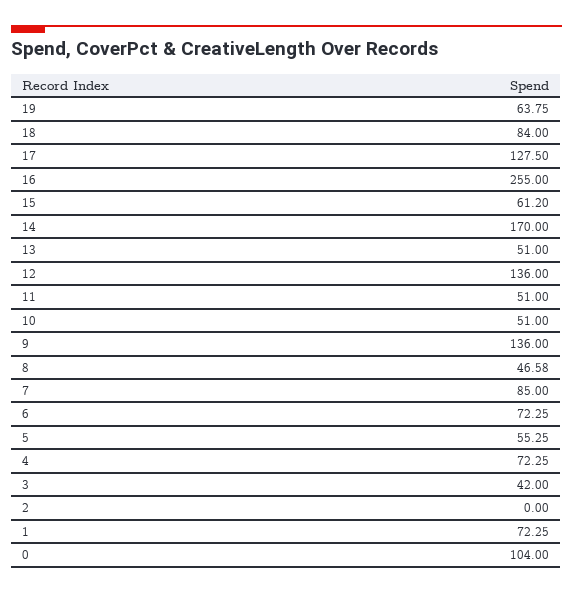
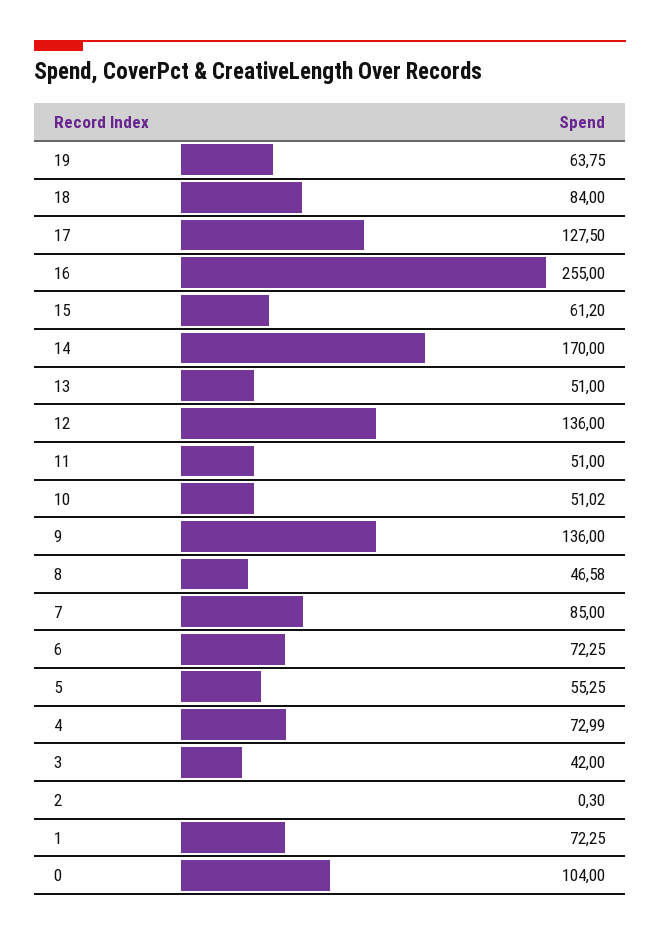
10: 51 -> 51.02
4: 72.25 -> 72.99
2: 0 -> 0.3

